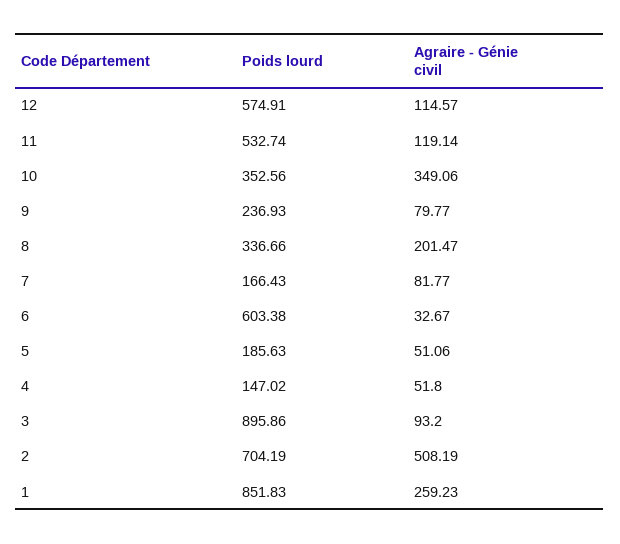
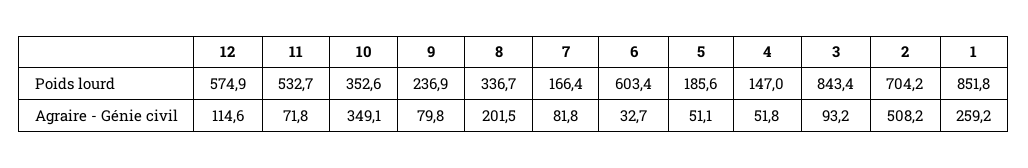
Agraire - Génie civil, 11: 119.14 -> 71.8
Poids lourd, 3: 895.86 -> 843.4

